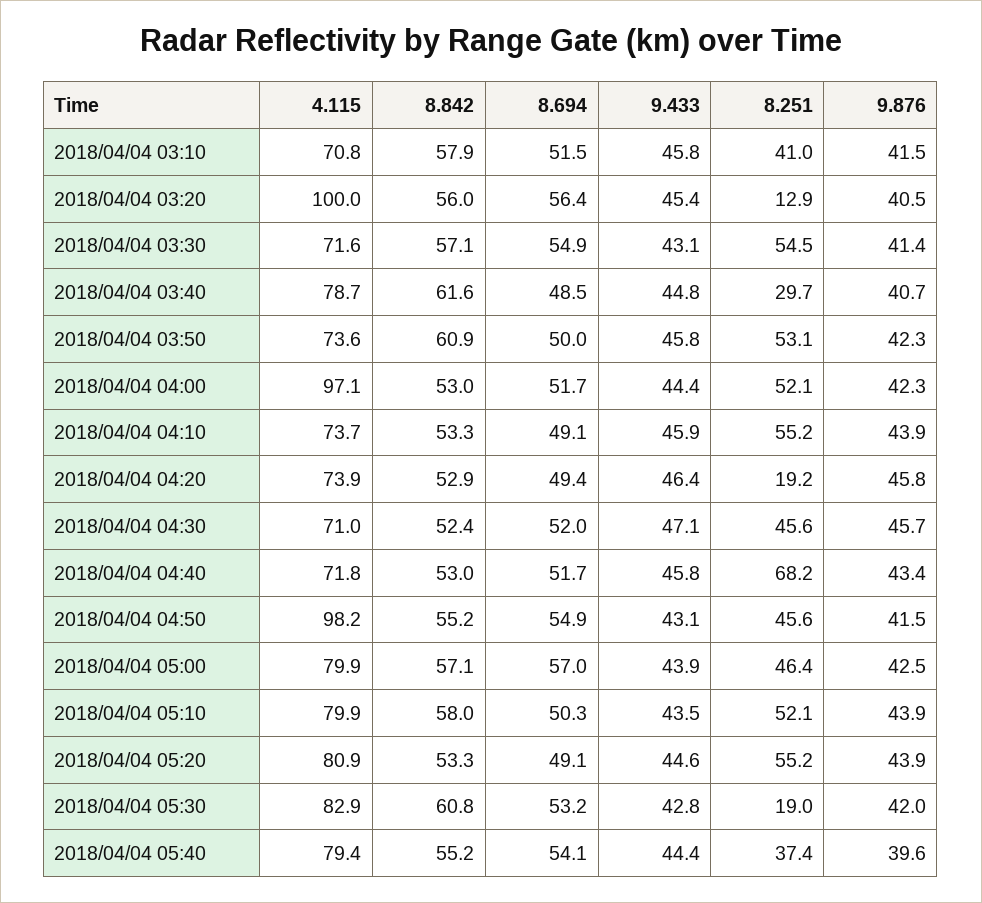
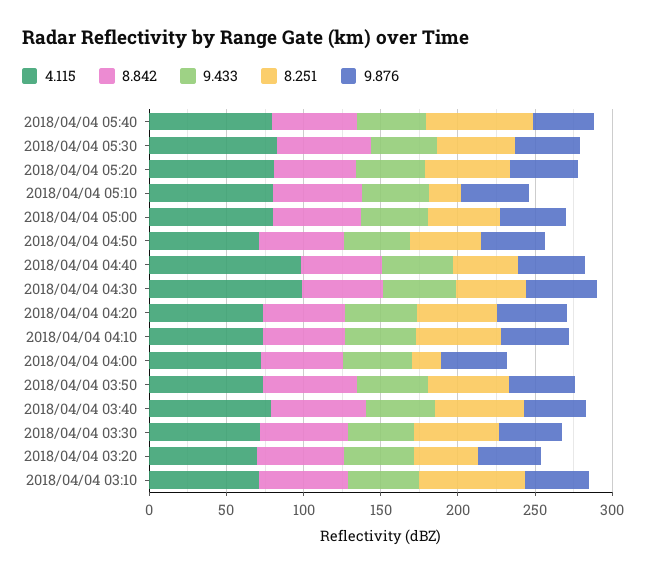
8.694, 2018/04/04 03:10: 51.5 -> none
8.251, 2018/04/04 03:10: 41 -> 70
4.115, 2018/04/04 03:20: 100 -> 70
8.694, 2018/04/04 03:20: 56.4 -> none
8.251, 2018/04/04 03:20: 12.9 -> 40
8.694, 2018/04/04 03:30: 54.9 -> none
8.694, 2018/04/04 03:40: 48.5 -> none
8.251, 2018/04/04 03:40: 29.7 -> 60
8.694, 2018/04/04 03:50: 50 -> none
4.115, 2018/04/04 04:00: 97.1 -> 70
8.694, 2018/04/04 04:00: 51.7 -> none
8.251, 2018/04/04 04:00: 52.1 -> 20
8.694, 2018/04/04 04:10: 49.1 -> none
8.694, 2018/04/04 04:20: 49.4 -> none
8.251, 2018/04/04 04:20: 19.2 -> 50
4.115, 2018/04/04 04:30: 71 -> 100
8.694, 2018/04/04 04:30: 52 -> none
4.115, 2018/04/04 04:40: 71.8 -> 100
8.694, 2018/04/04 04:40: 51.7 -> none
8.251, 2018/04/04 04:40: 68.2 -> 40
4.115, 2018/04/04 04:50: 98.2 -> 70
8.694, 2018/04/04 04:50: 54.9 -> none
8.694, 2018/04/04 05:00: 57 -> none
8.694, 2018/04/04 05:10: 50.3 -> none
8.251, 2018/04/04 05:10: 52.1 -> 20
8.694, 2018/04/04 05:20: 49.1 -> none
8.694, 2018/04/04 05:30: 53.2 -> none
8.251, 2018/04/04 05:30: 19 -> 50
8.694, 2018/04/04 05:40: 54.1 -> none
8.251, 2018/04/04 05:40: 37.4 -> 70

